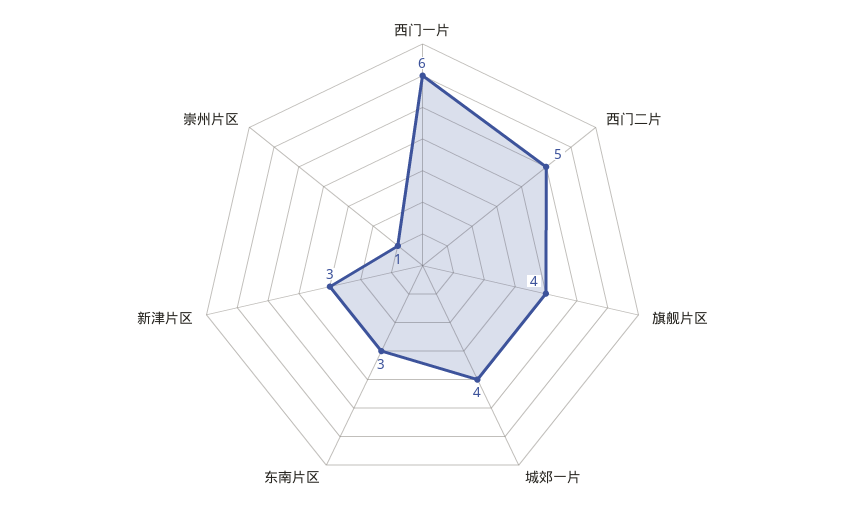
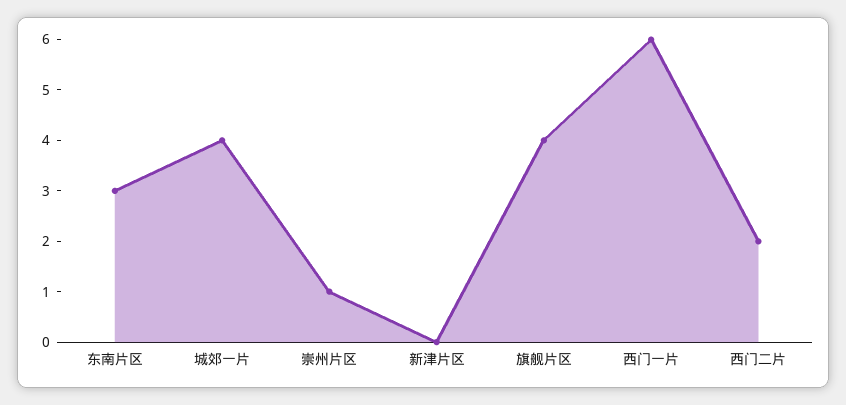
西门二片: 5 -> 2
新津片区: 3 -> 0

